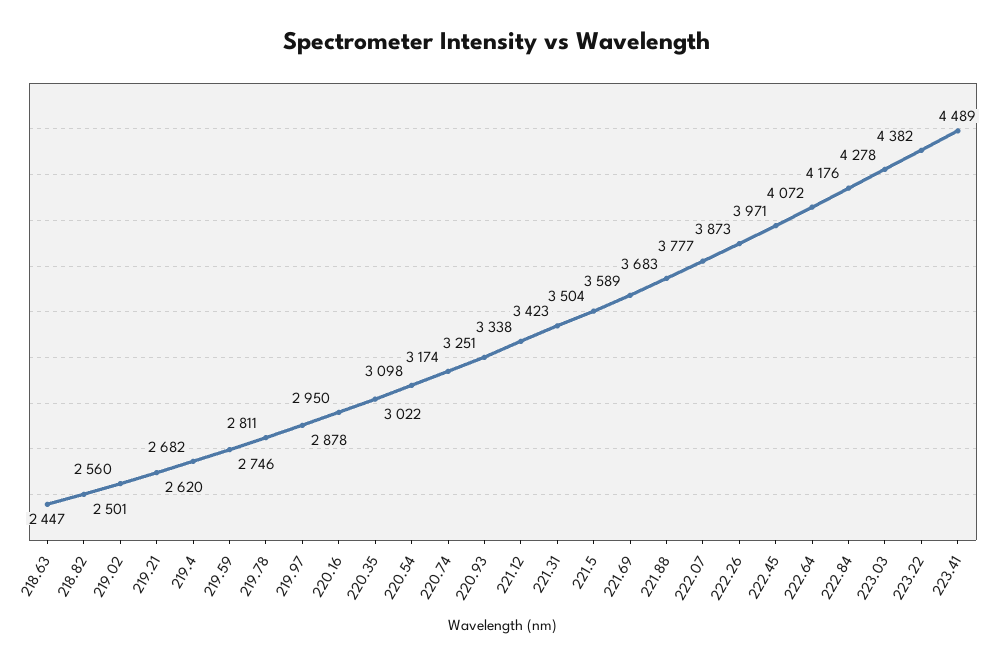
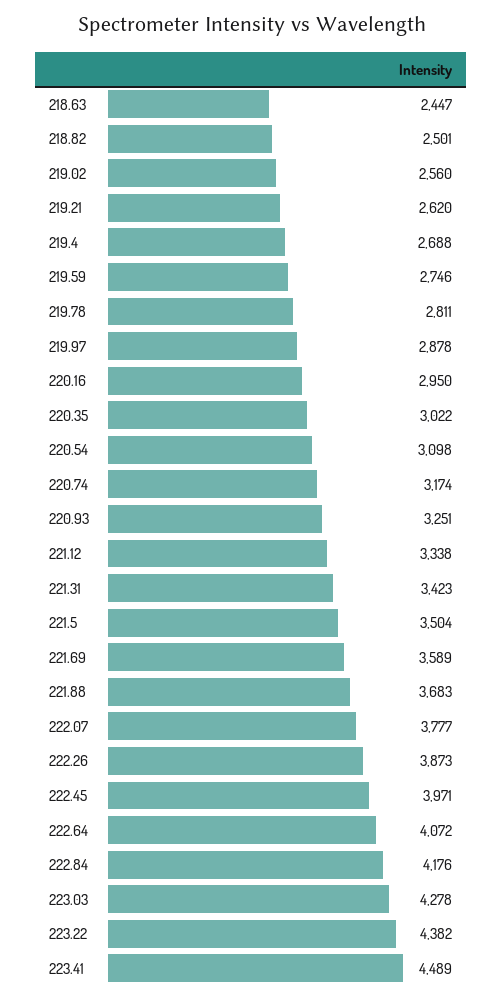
219.4: 2682 -> 2688

